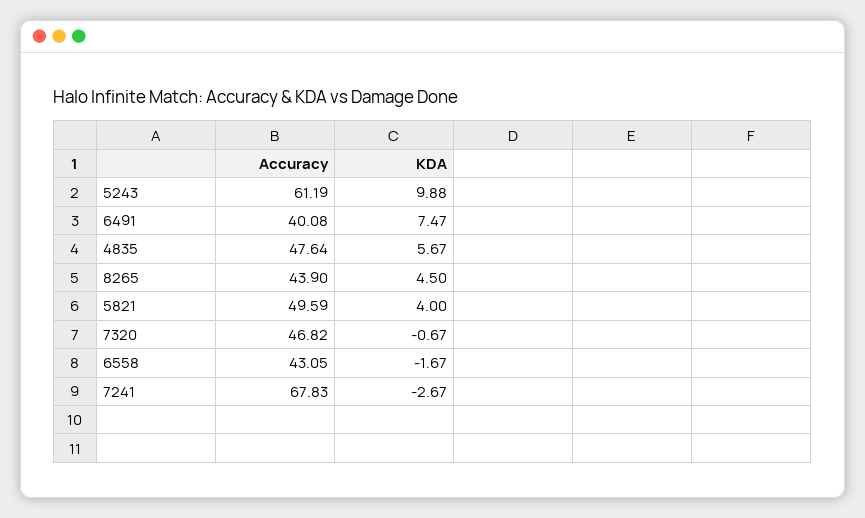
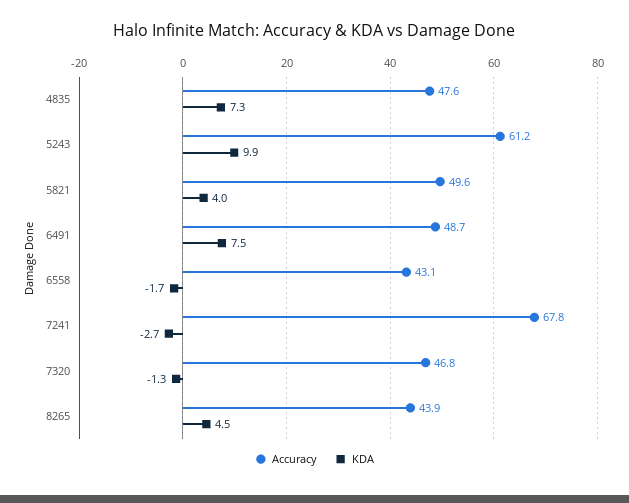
Accuracy, 6491: 40.08 -> 48.7
KDA, 4835: 5.67 -> 7.3
KDA, 7320: -0.67 -> -1.3

